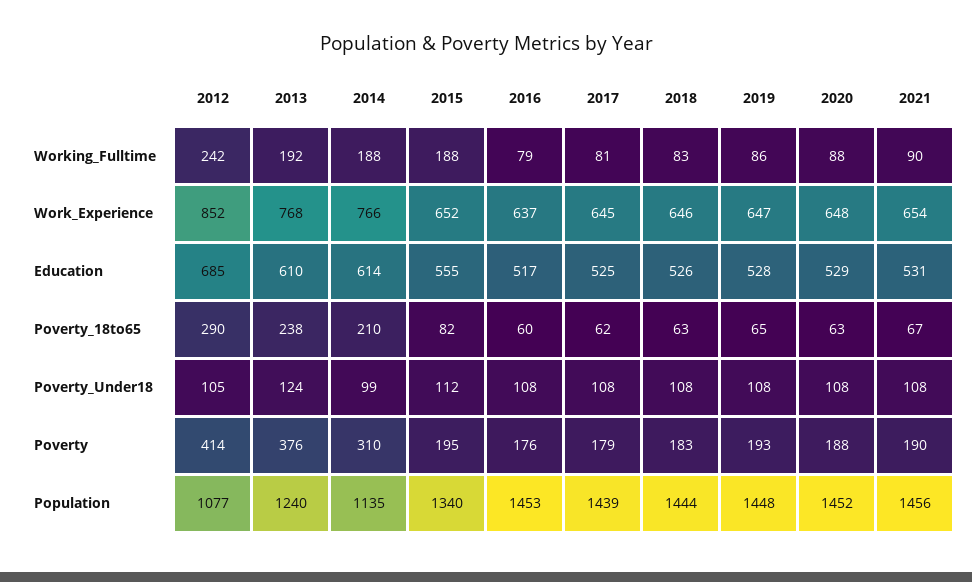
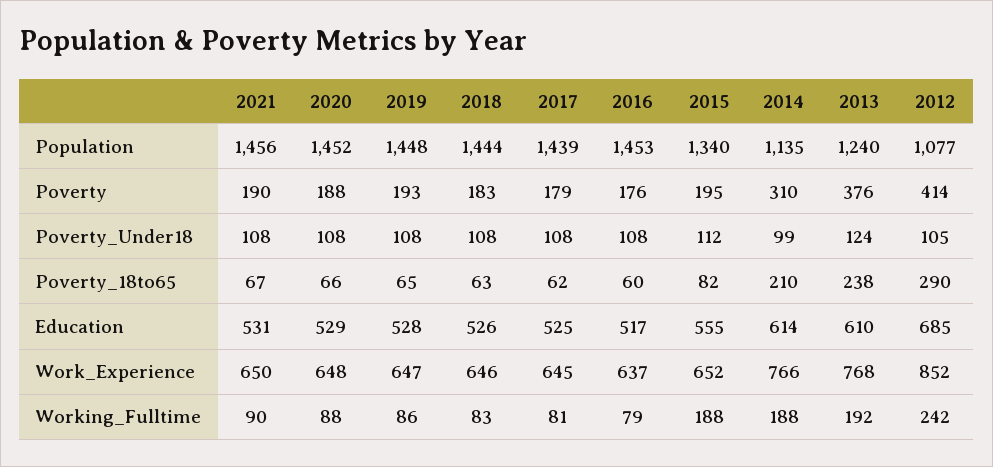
2021, Work_Experience: 654 -> 650
2020, Poverty_18to65: 63 -> 66

